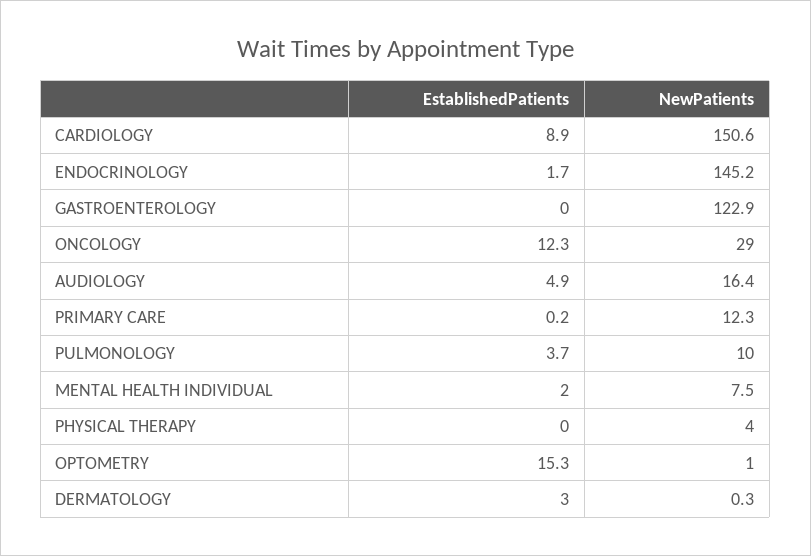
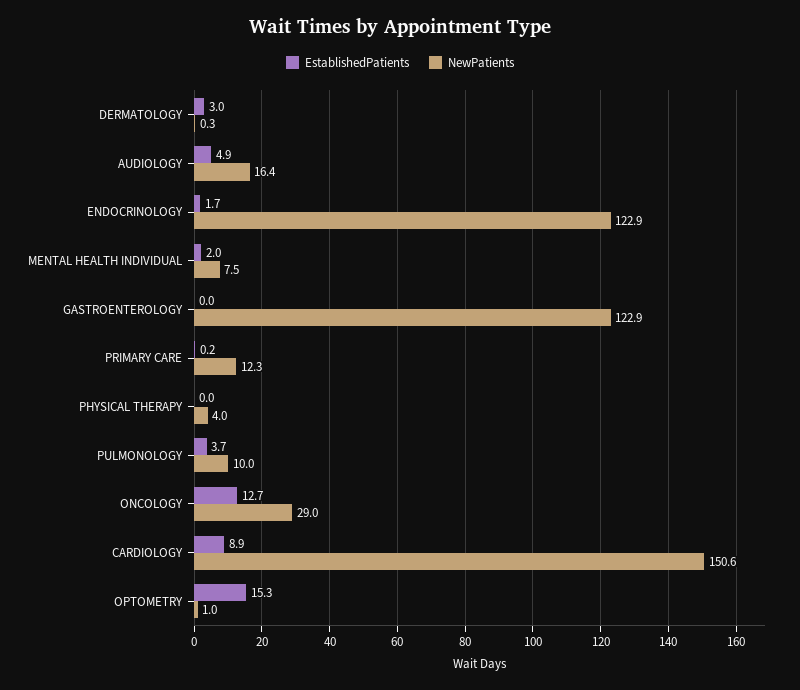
NewPatients, ENDOCRINOLOGY: 145.2 -> 122.9
EstablishedPatients, ONCOLOGY: 12.3 -> 12.7

